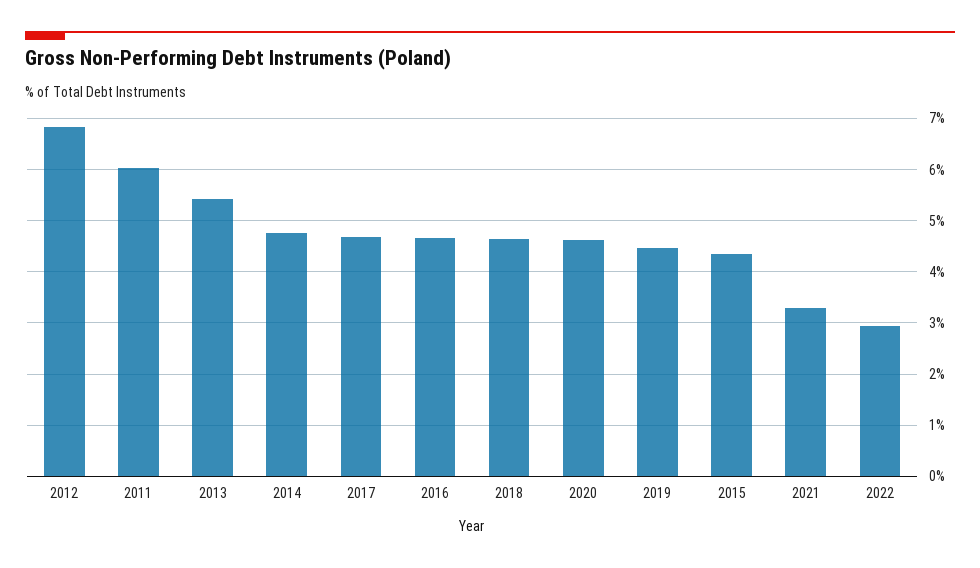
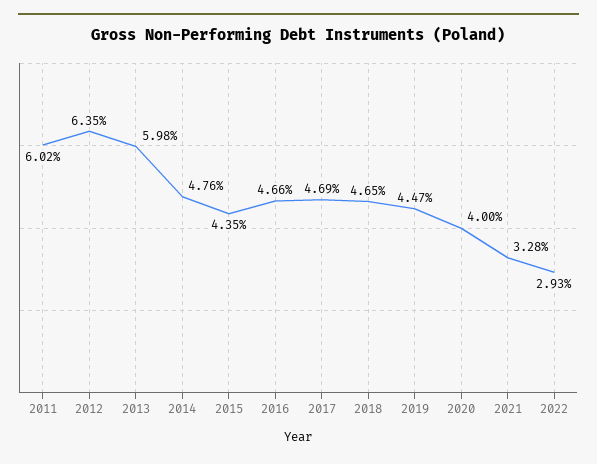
2012: 6.8 -> 6.35
2013: 5.4 -> 5.98
2020: 4.6 -> 4

